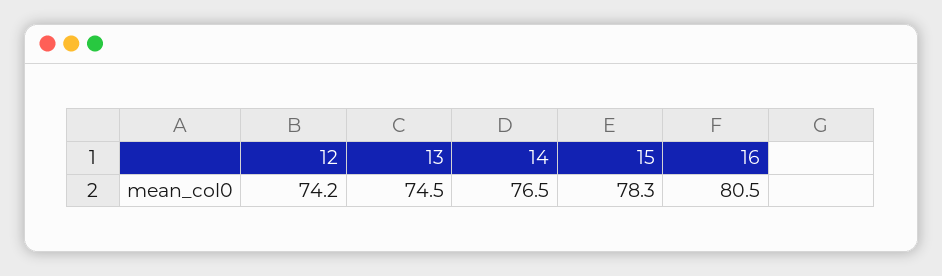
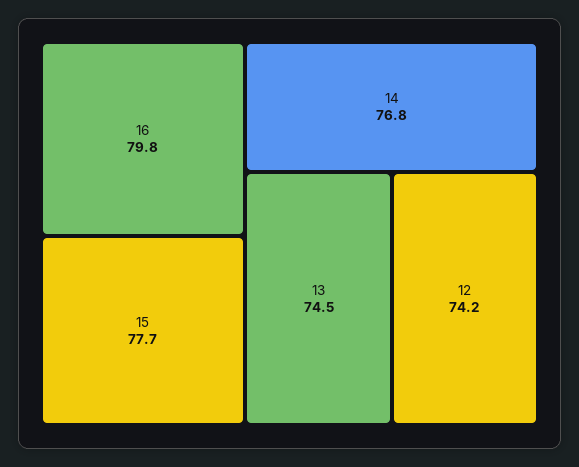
14: 76.5 -> 76.8
15: 78.3 -> 77.7
16: 80.5 -> 79.8

